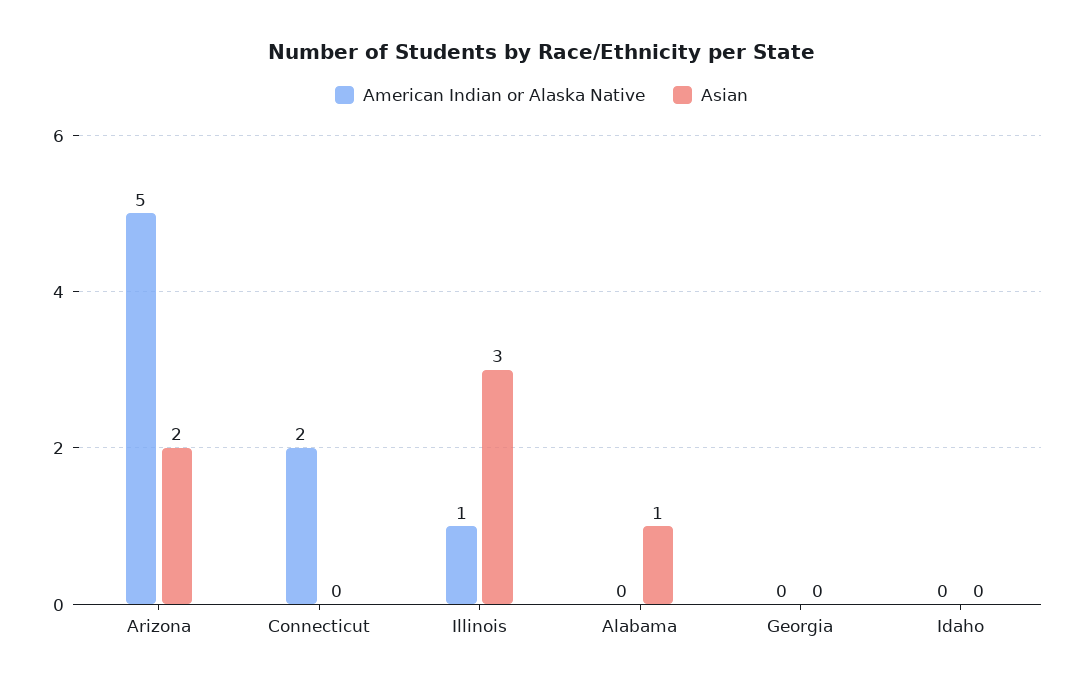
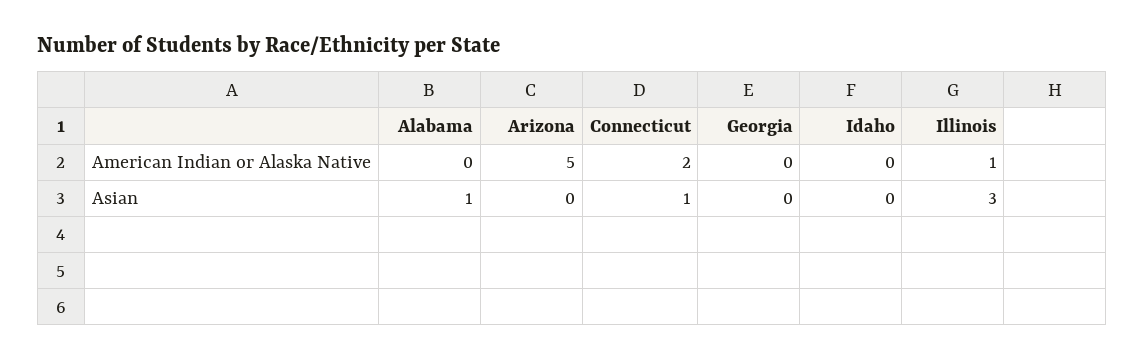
Asian, Arizona: 2 -> 0
Asian, Connecticut: 0 -> 1

